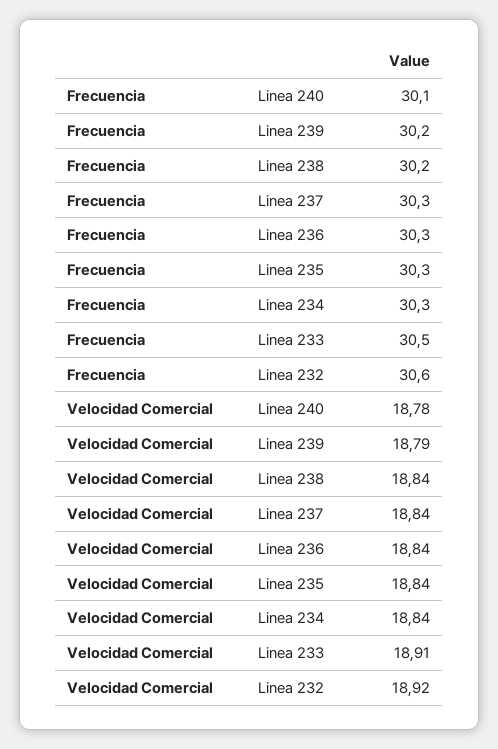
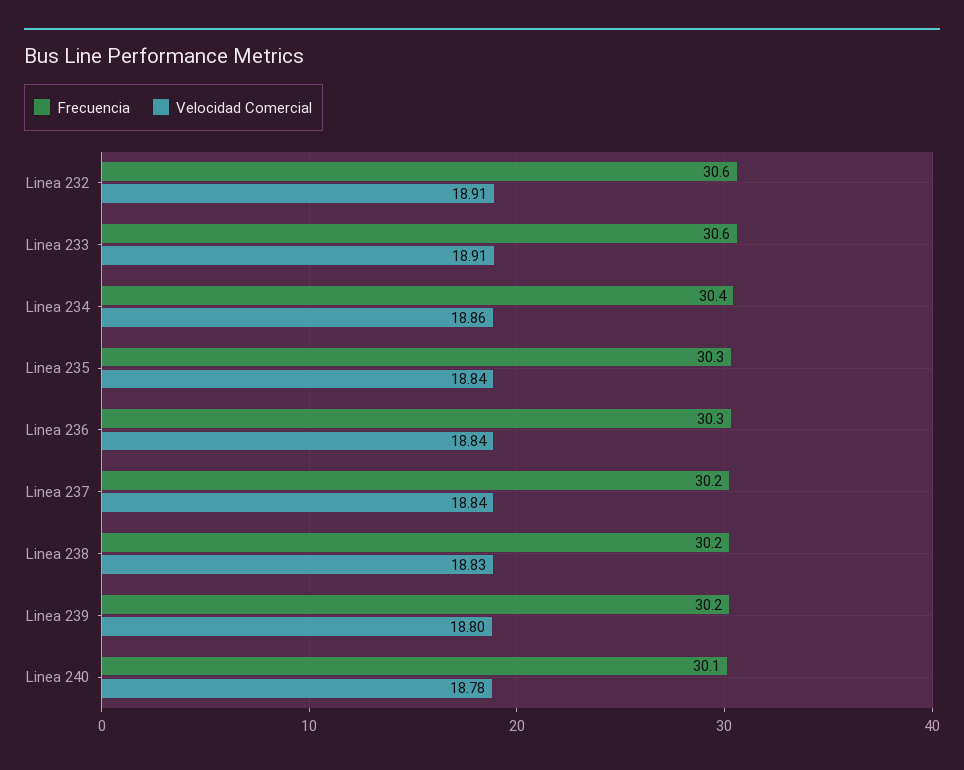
Frecuencia, Linea 237: 30.3 -> 30.2
Frecuencia, Linea 234: 30.3 -> 30.4
Frecuencia, Linea 233: 30.5 -> 30.6
Velocidad Comercial, Linea 239: 18.79 -> 18.8
Velocidad Comercial, Linea 238: 18.84 -> 18.83
Velocidad Comercial, Linea 234: 18.84 -> 18.86
Velocidad Comercial, Linea 232: 18.92 -> 18.91

